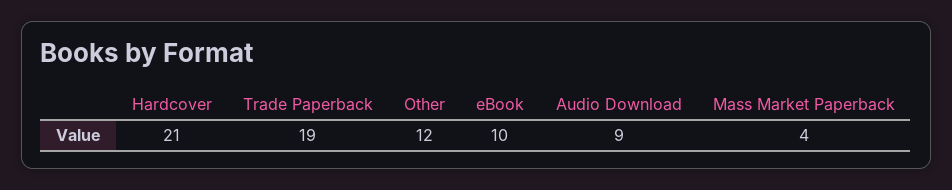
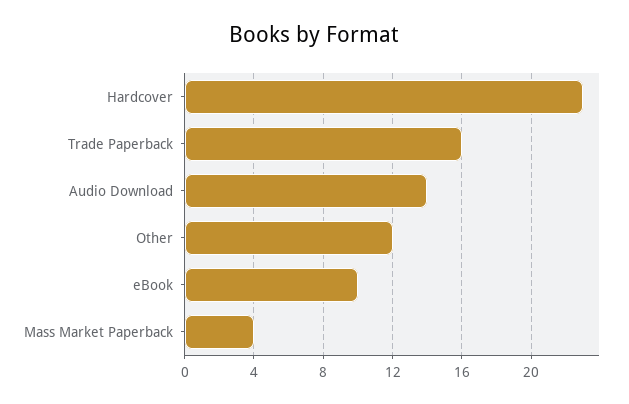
Hardcover: 21 -> 23
Trade Paperback: 19 -> 16
Audio Download: 9 -> 14

